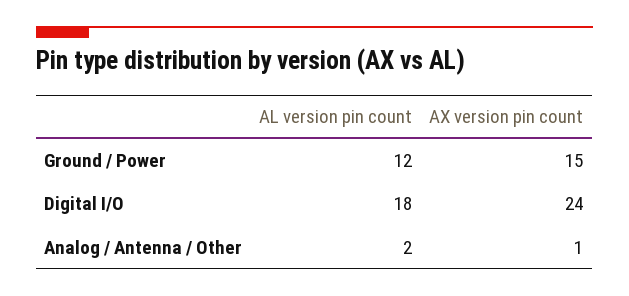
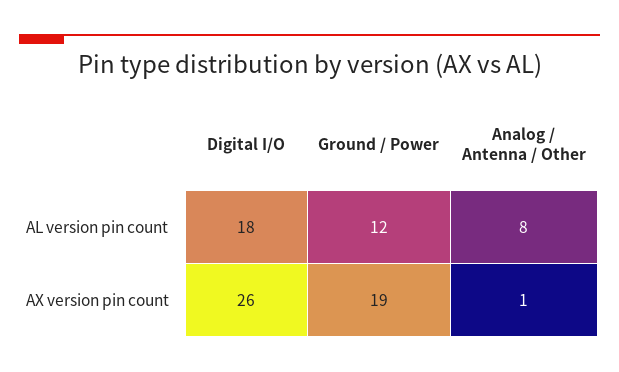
AX version pin count, Ground / Power: 15 -> 19
AX version pin count, Digital I/O: 24 -> 26
AL version pin count, Analog / Antenna / Other: 2 -> 8

